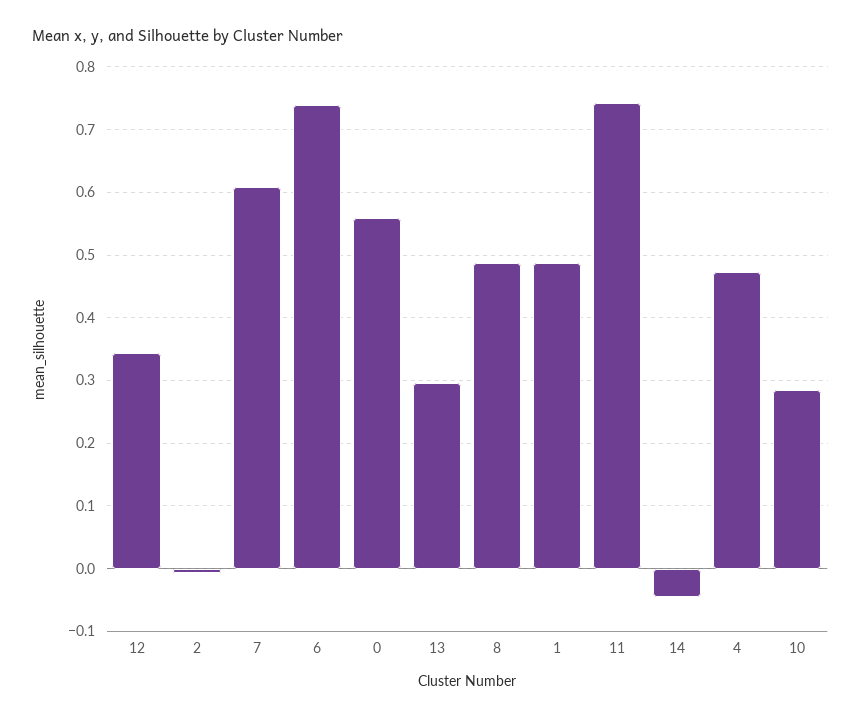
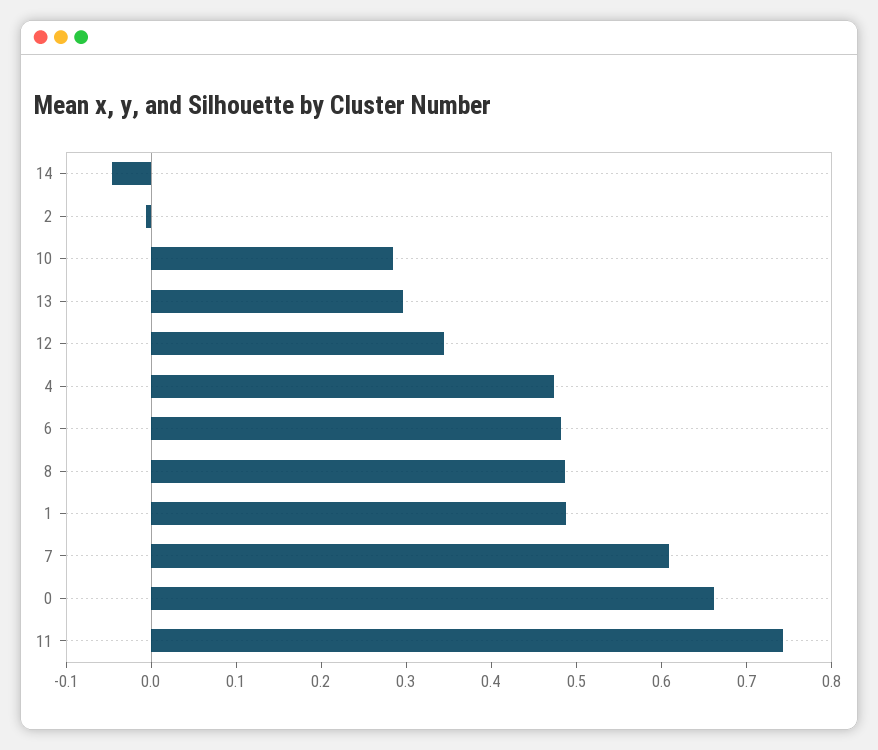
6: 0.74 -> 0.48
0: 0.56 -> 0.66

